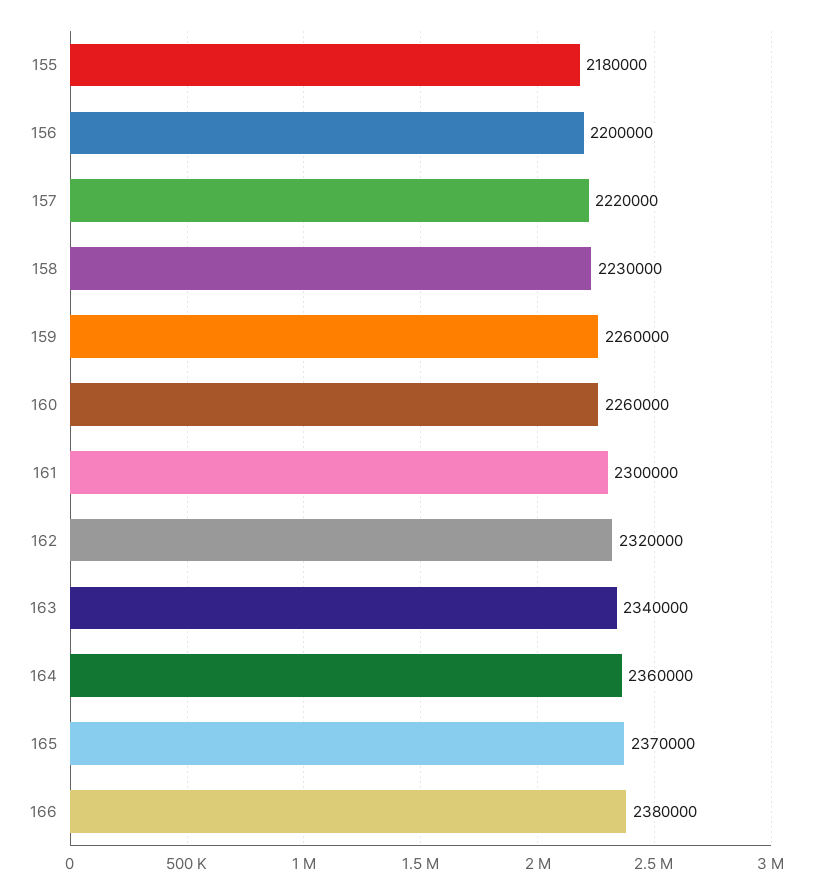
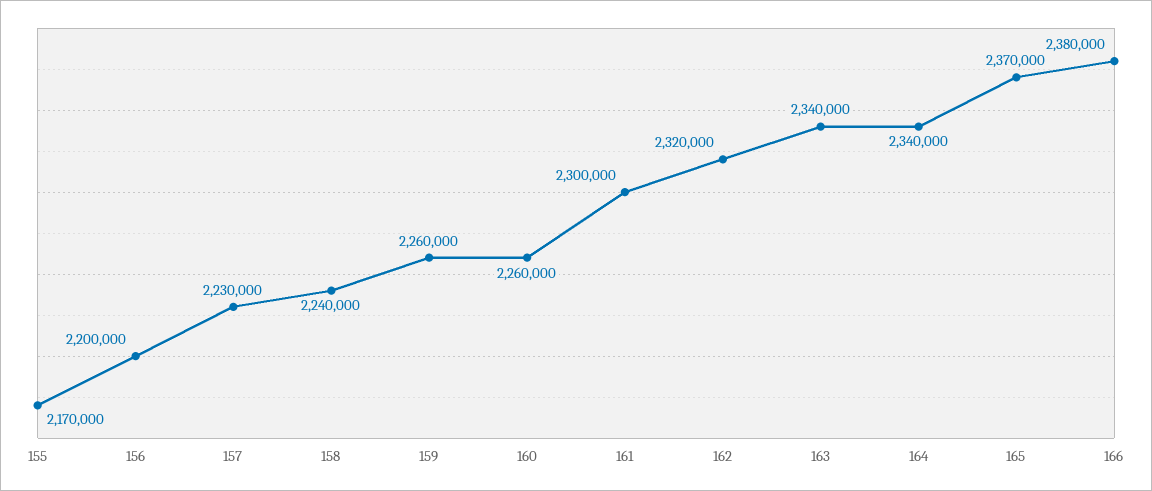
155: 2180000 -> 2170000
157: 2220000 -> 2230000
158: 2230000 -> 2240000
164: 2360000 -> 2340000

